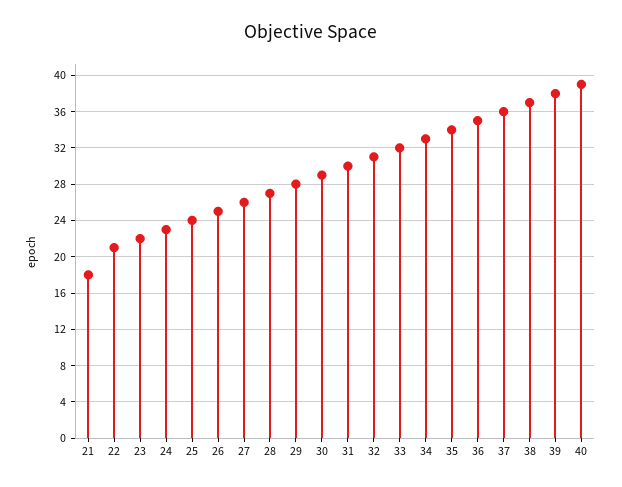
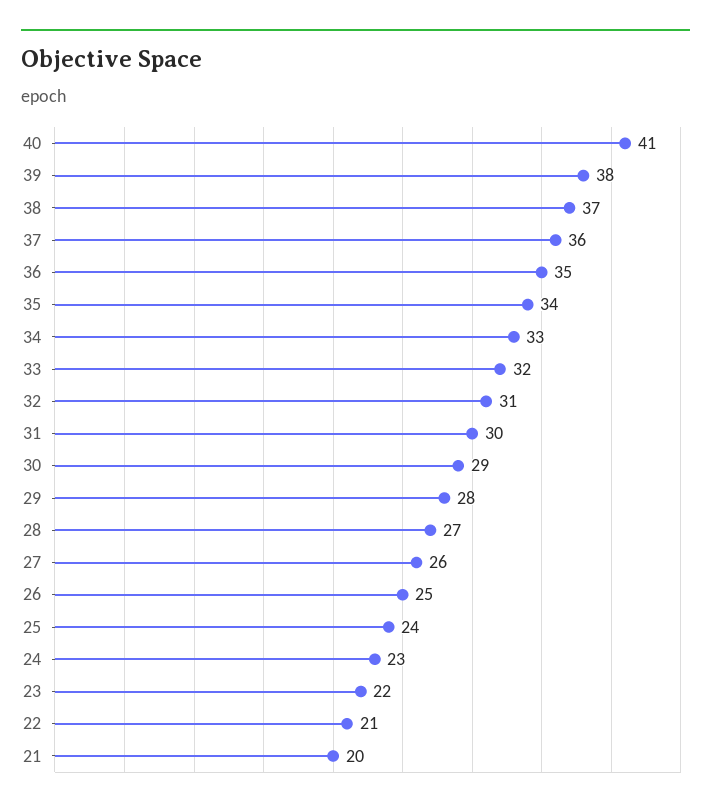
21: 18 -> 20
40: 39 -> 41

